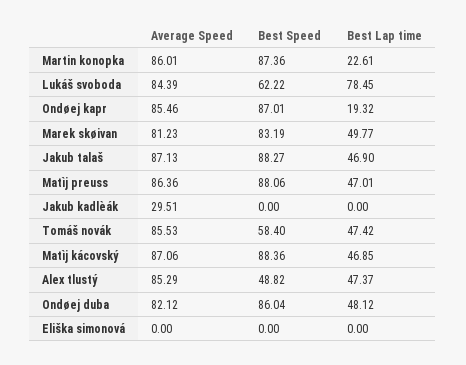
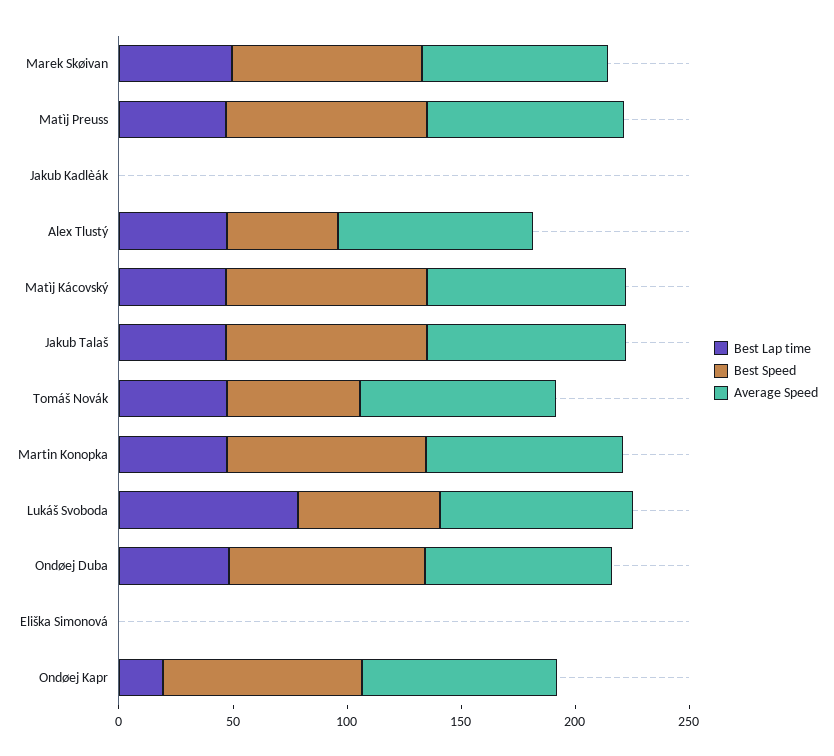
Best Lap time, Martin konopka: 22.61 -> 50
Average Speed, Jakub kadlèák: 29.51 -> 0

